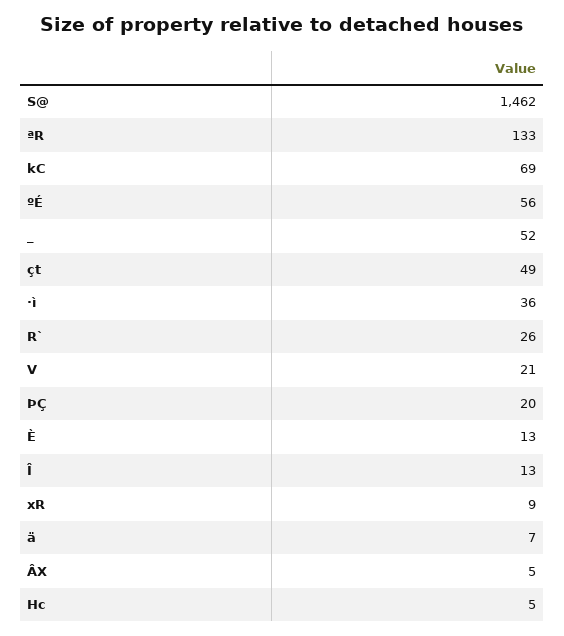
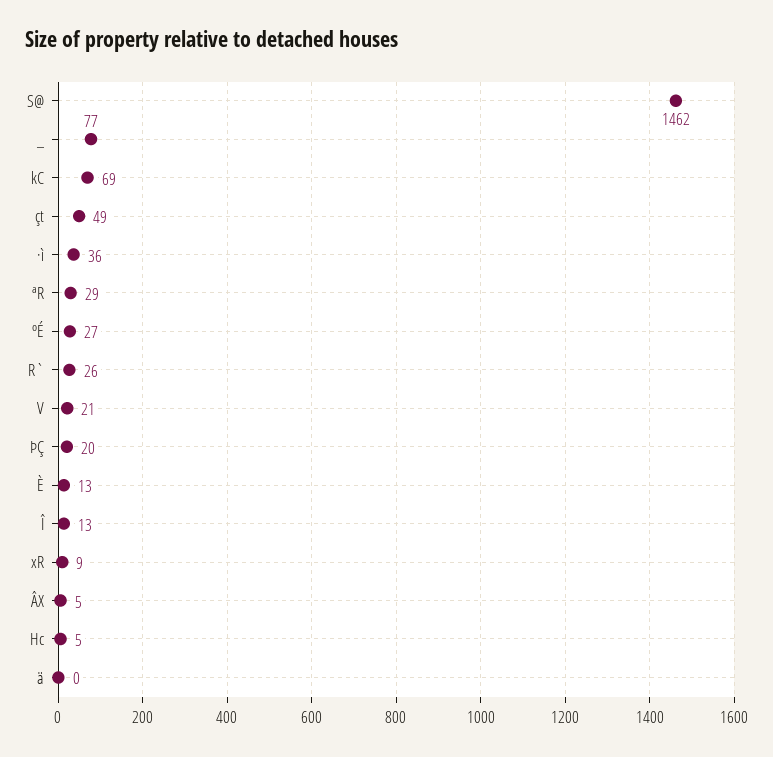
ªR: 133 -> 29
ºÉ: 56 -> 27
_: 52 -> 77
ä: 7 -> 0

